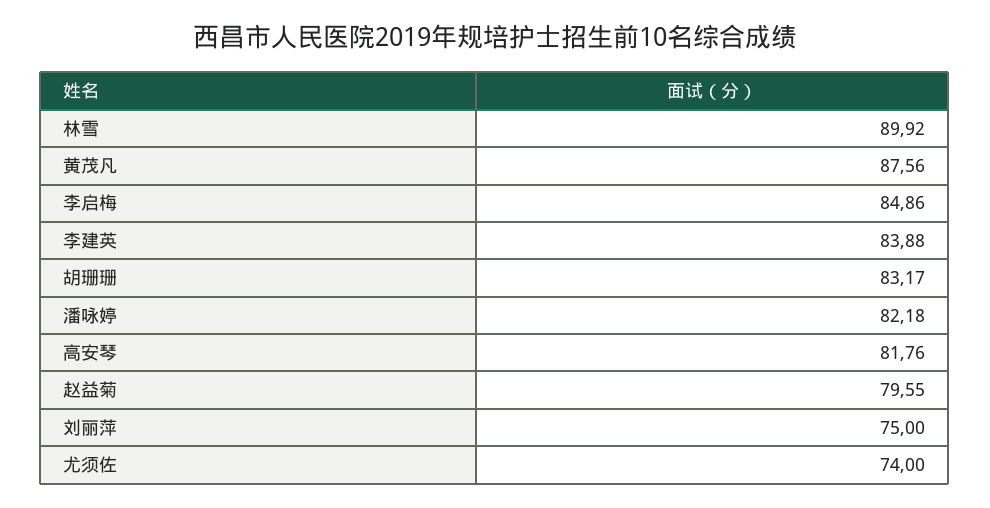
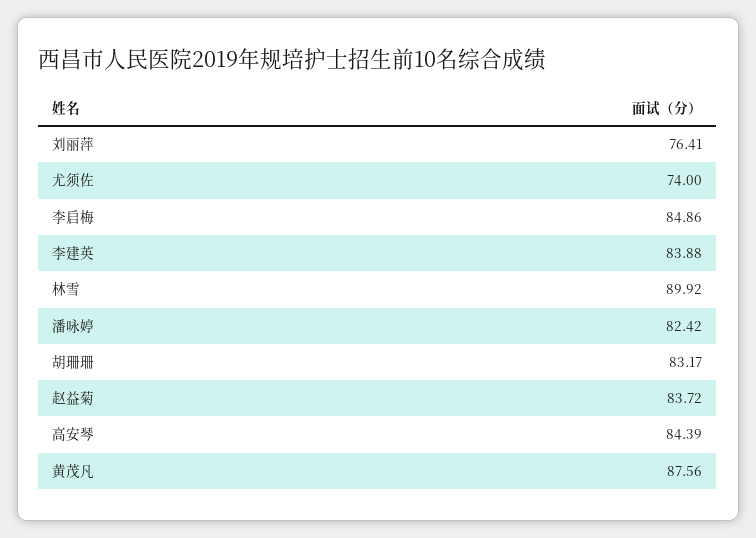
潘咏婷: 82.18 -> 82.42
高安琴: 81.76 -> 84.39
赵益菊: 79.55 -> 83.72
刘丽萍: 75 -> 76.41

